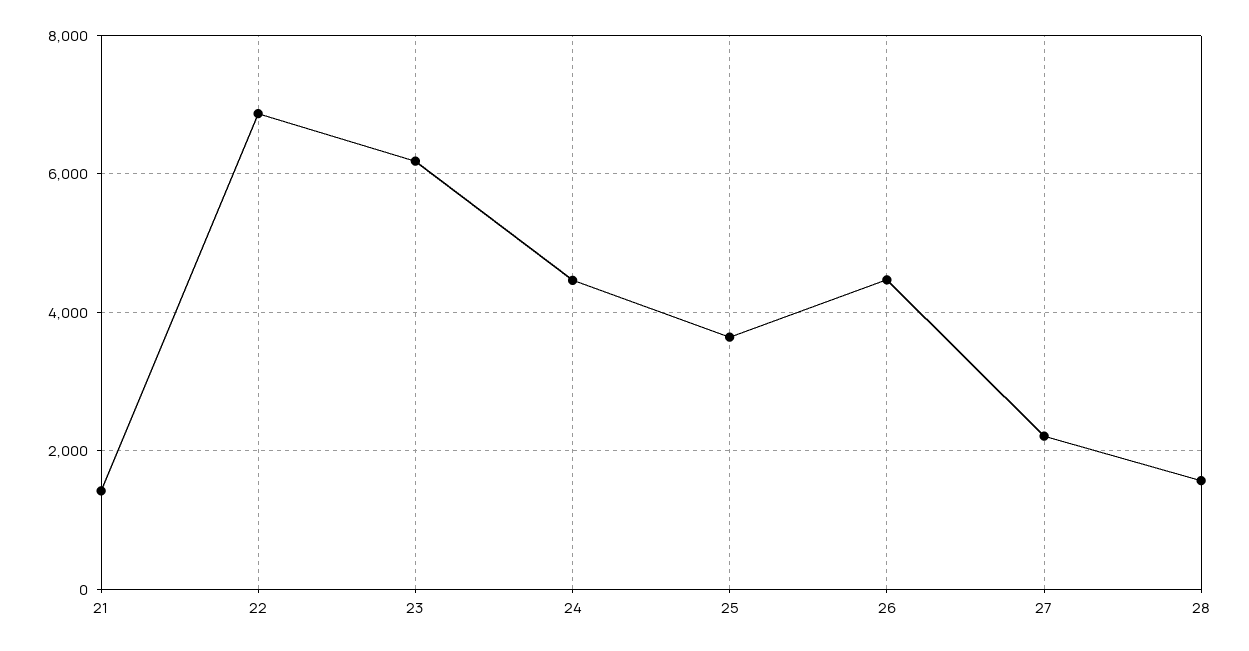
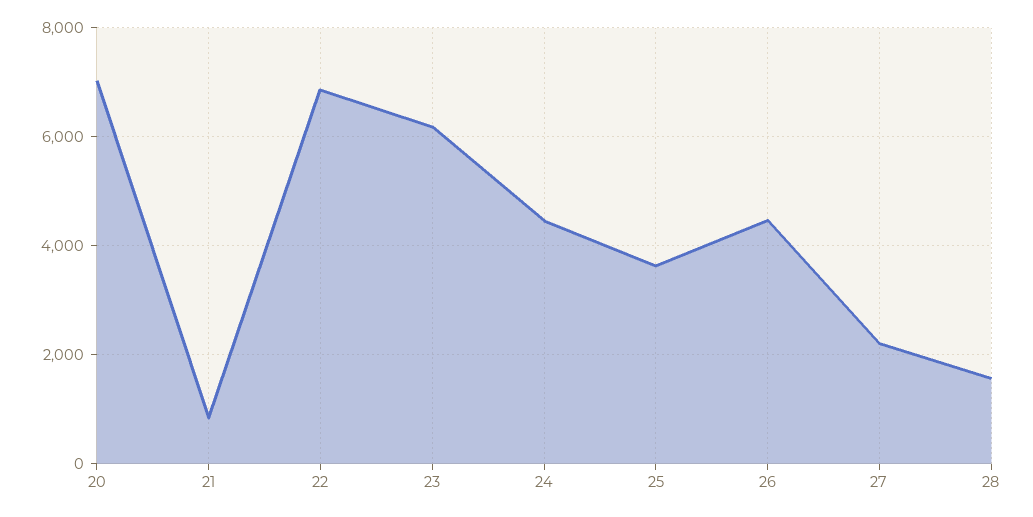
21: 1400 -> 800
20: none -> 7000

